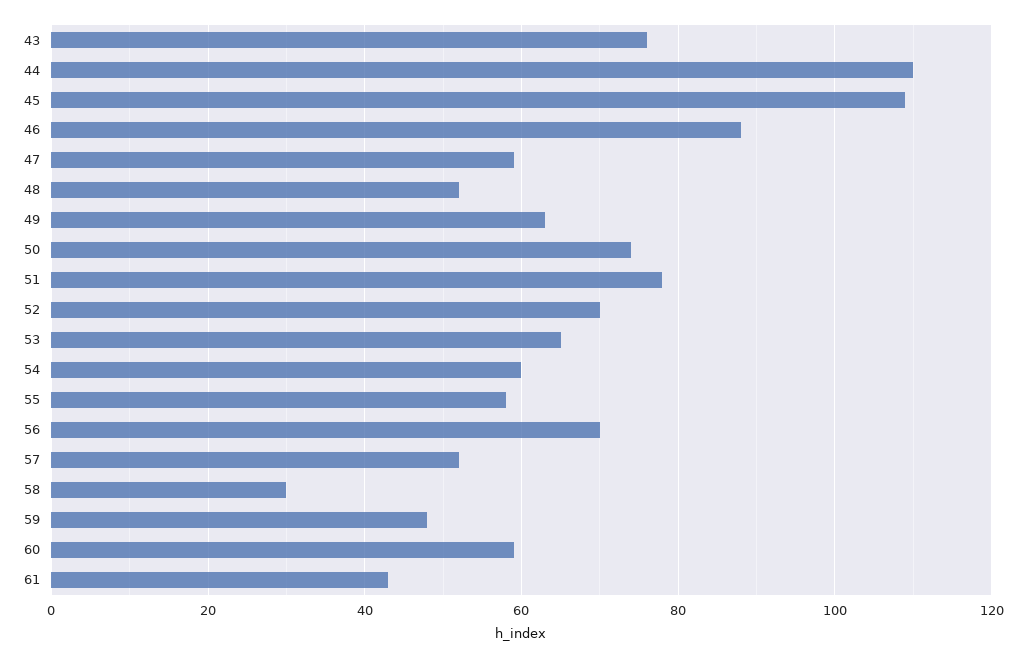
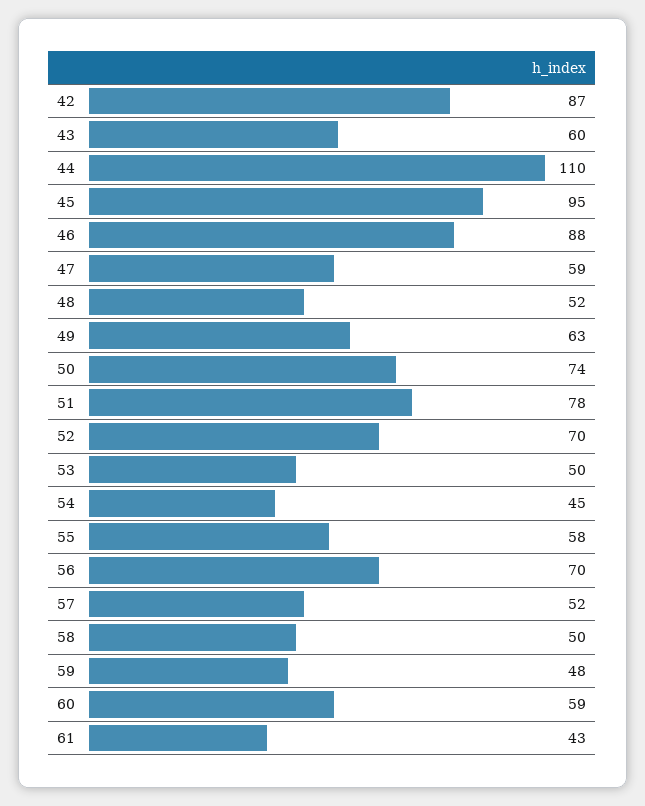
43: 75 -> 60
45: 110 -> 95
53: 65 -> 50
54: 60 -> 45
58: 30 -> 50
42: none -> 87

